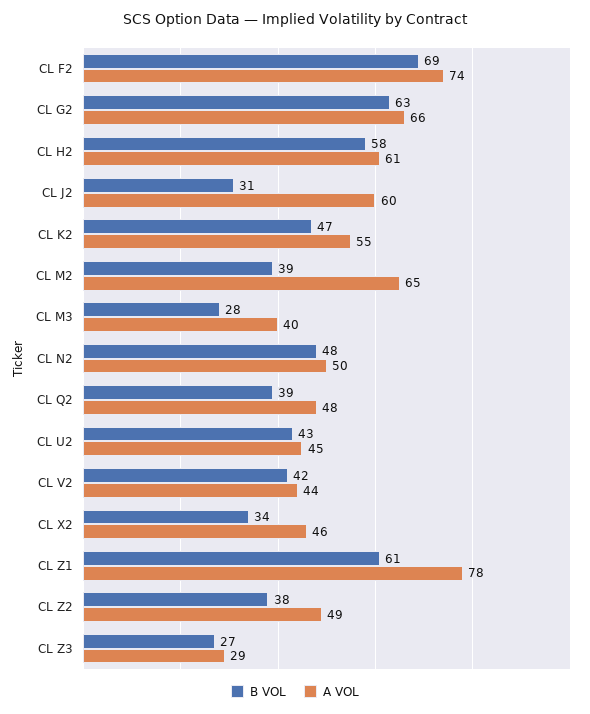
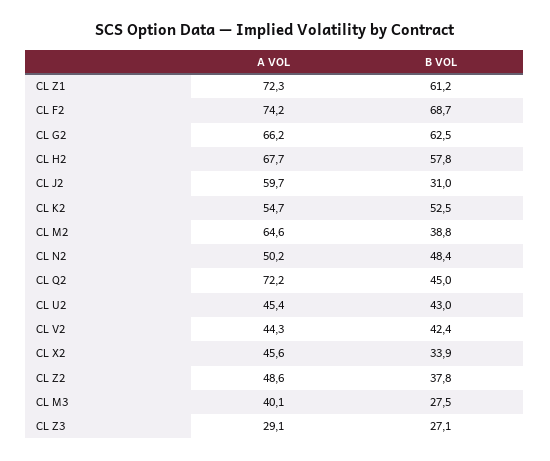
A VOL, CL H2: 61 -> 67.7
B VOL, CL K2: 47 -> 52.5
B VOL, CL Q2: 39 -> 45
A VOL, CL Q2: 48 -> 72.2
A VOL, CL Z1: 78 -> 72.3

